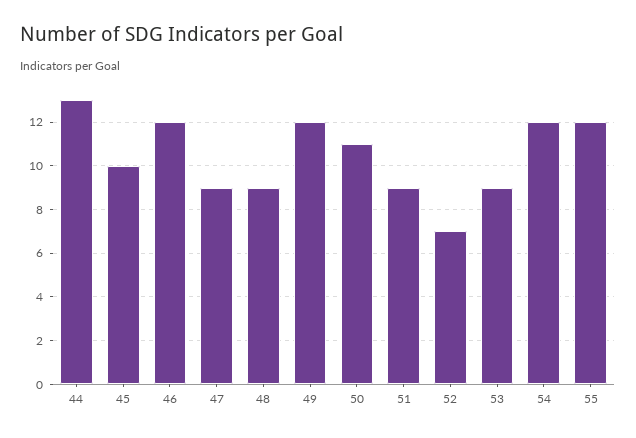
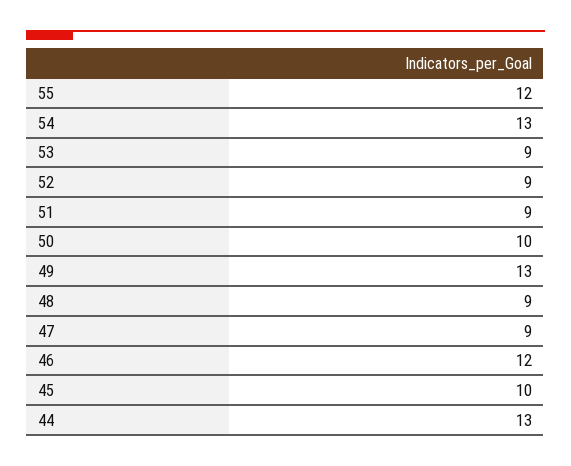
49: 12 -> 13
50: 11 -> 10
52: 7 -> 9
54: 12 -> 13

